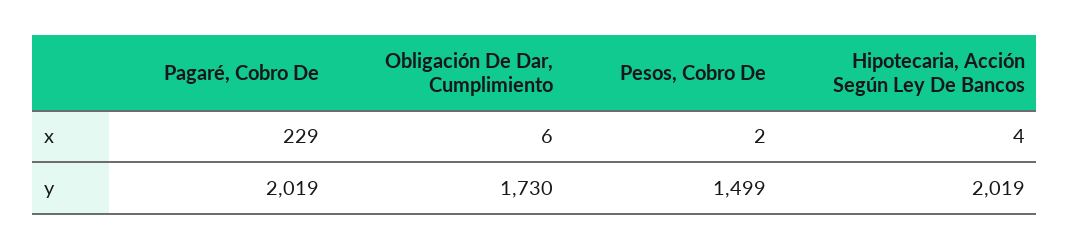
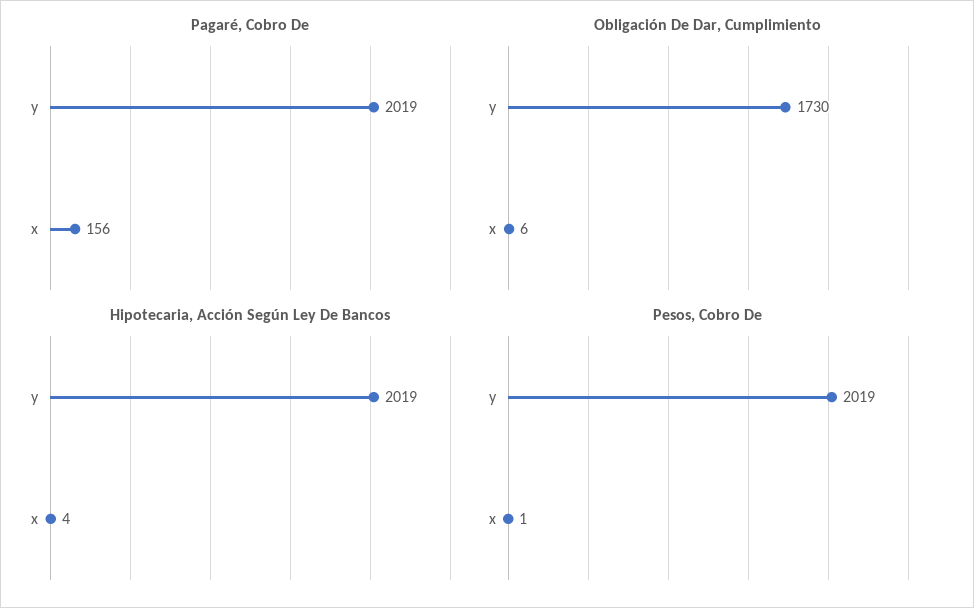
Pagaré, Cobro De, x: 229 -> 156
Pesos, Cobro De, x: 2 -> 1
Pesos, Cobro De, y: 1499 -> 2019

